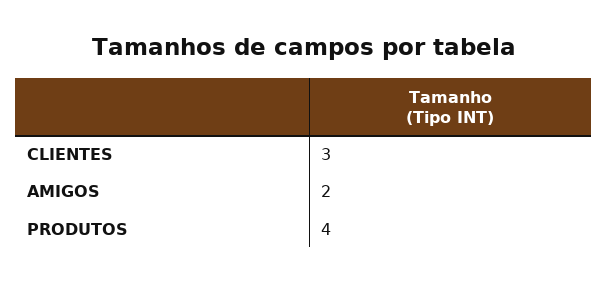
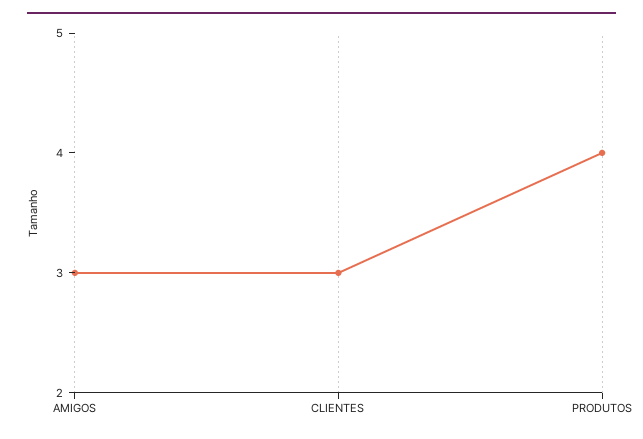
AMIGOS: 2 -> 3

